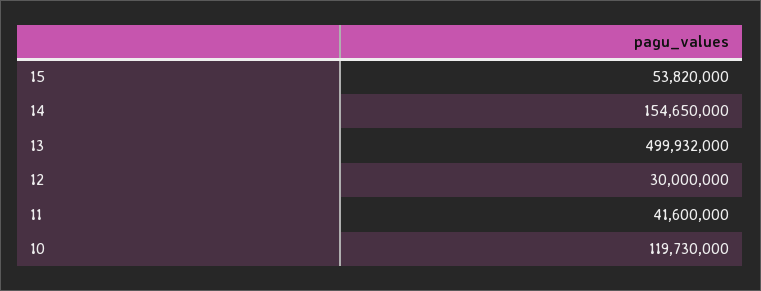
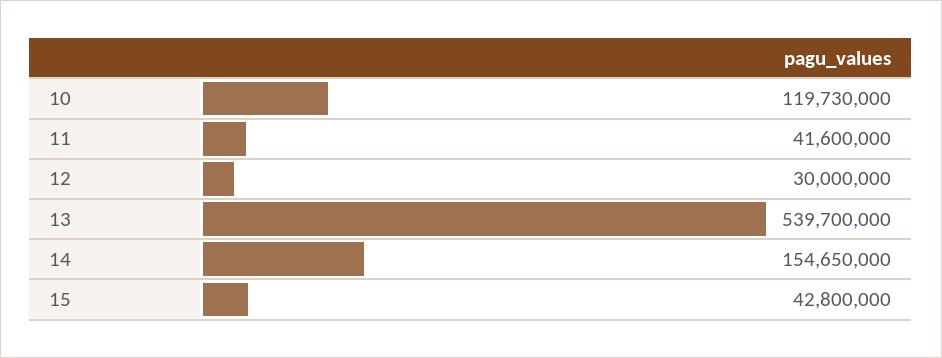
15: 53820000 -> 42800000
13: 499932000 -> 539700000

